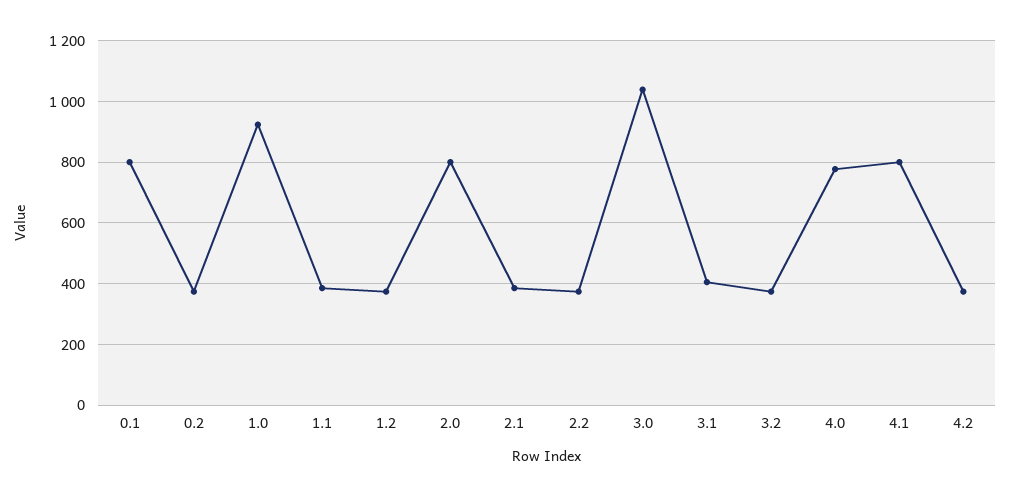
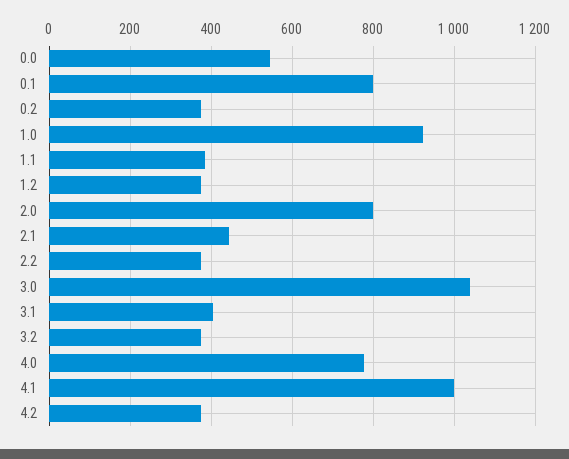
2.1: 380 -> 440
4.1: 800 -> 1000
0.0: none -> 540

